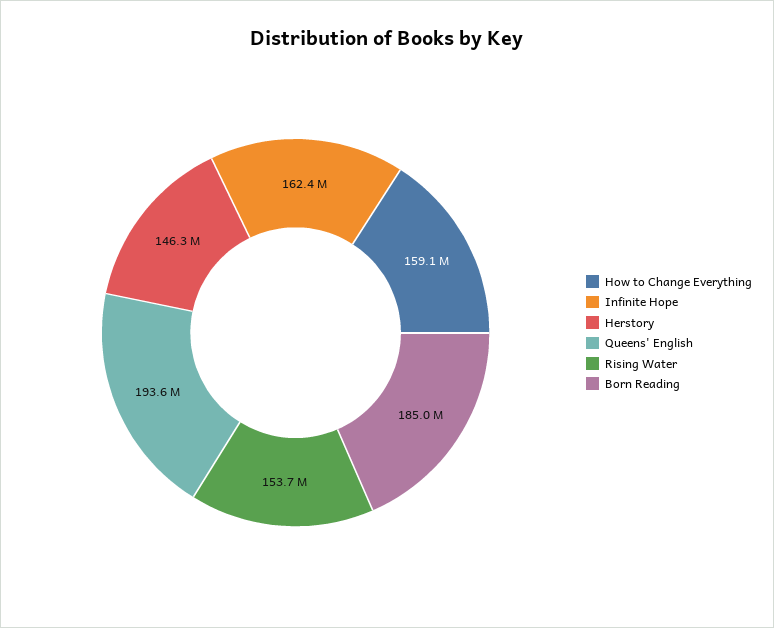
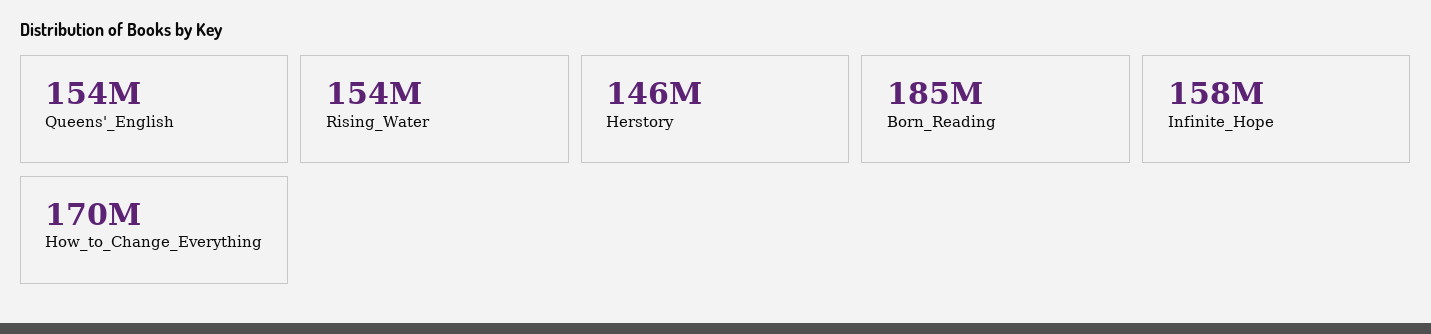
How to Change Everything: 159100000 -> 170000000
Infinite Hope: 162400000 -> 158000000
Queens' English: 193600000 -> 154000000

